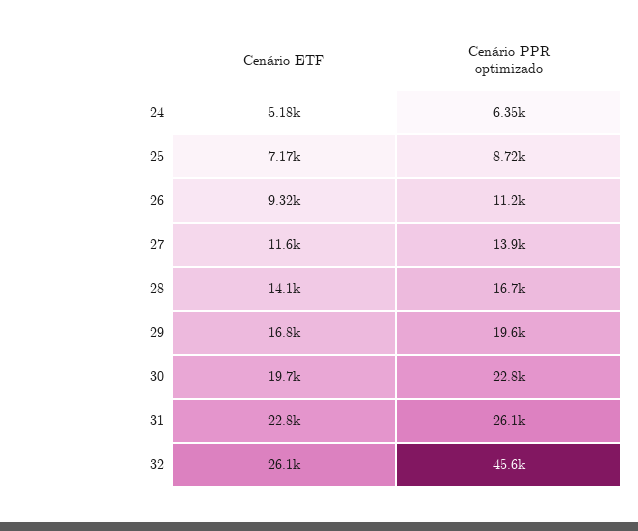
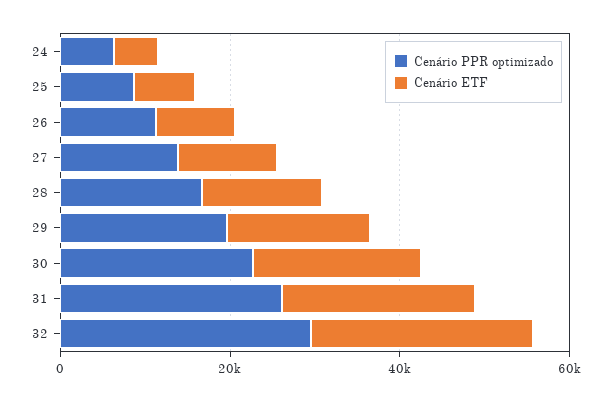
Cenário PPR optimizado, 32: 45600 -> 30000

